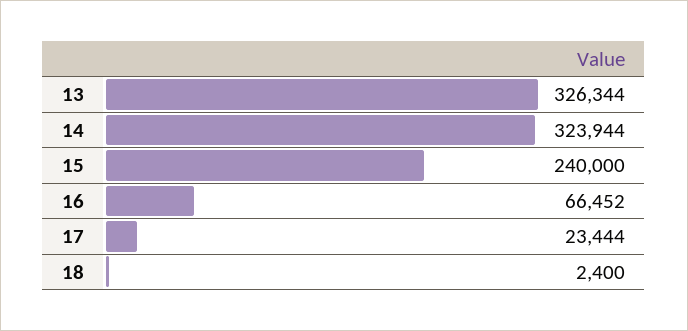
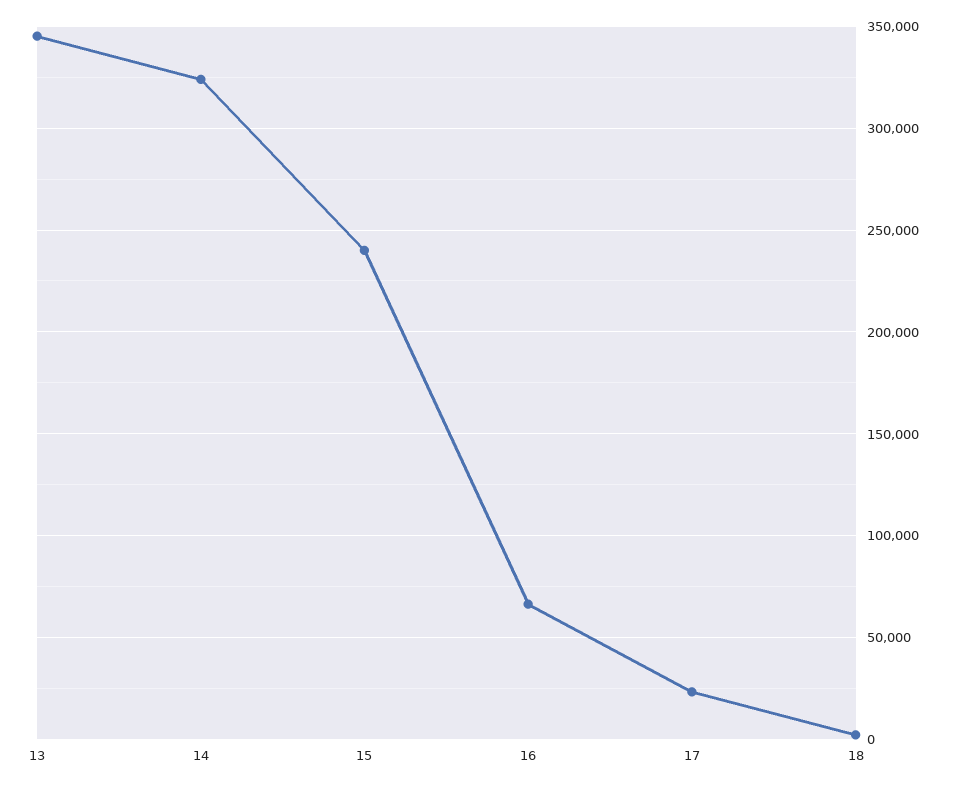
13: 326344 -> 345000

